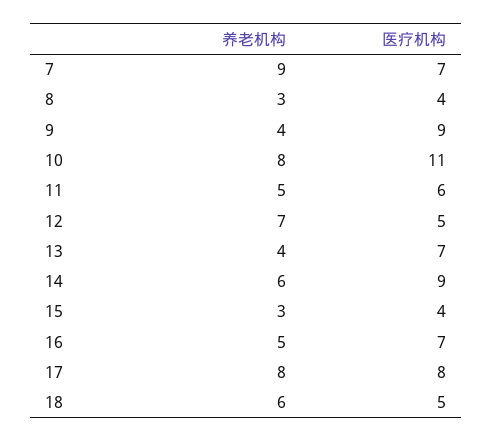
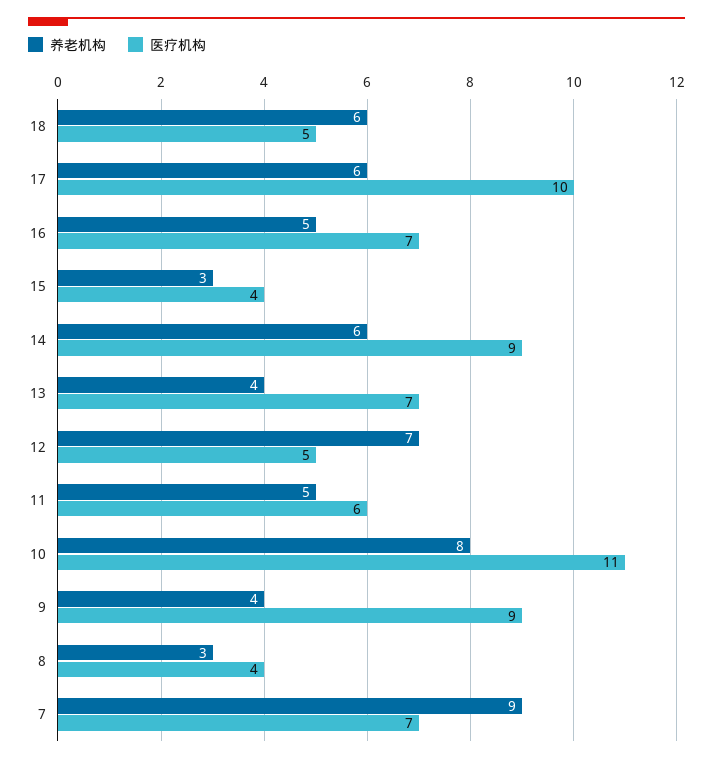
养老机构, 17: 8 -> 6
医疗机构, 17: 8 -> 10

